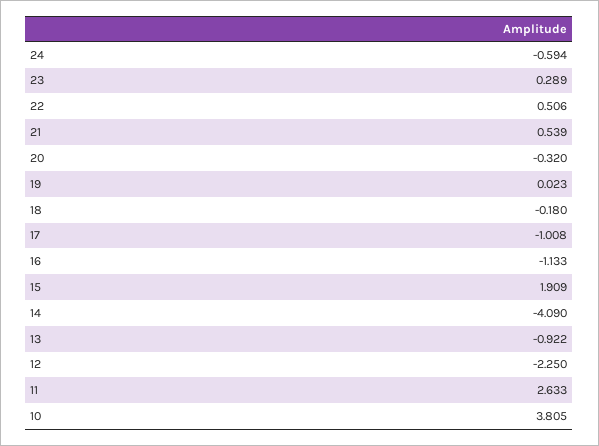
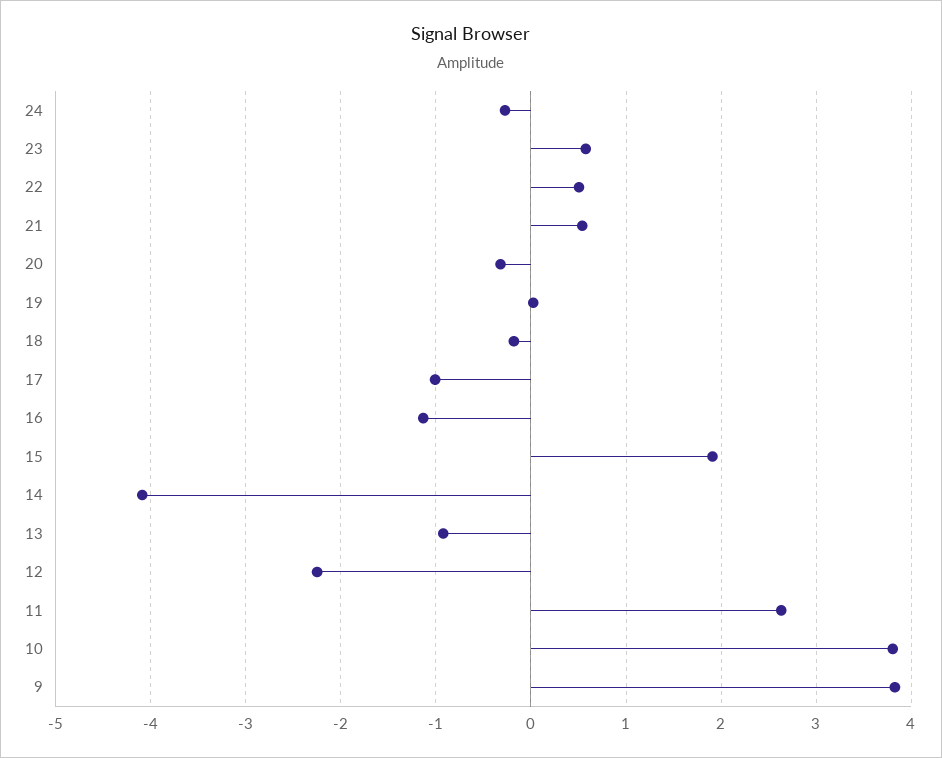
24: -0.594 -> -0.3
23: 0.289 -> 0.6
9: none -> 3.8

